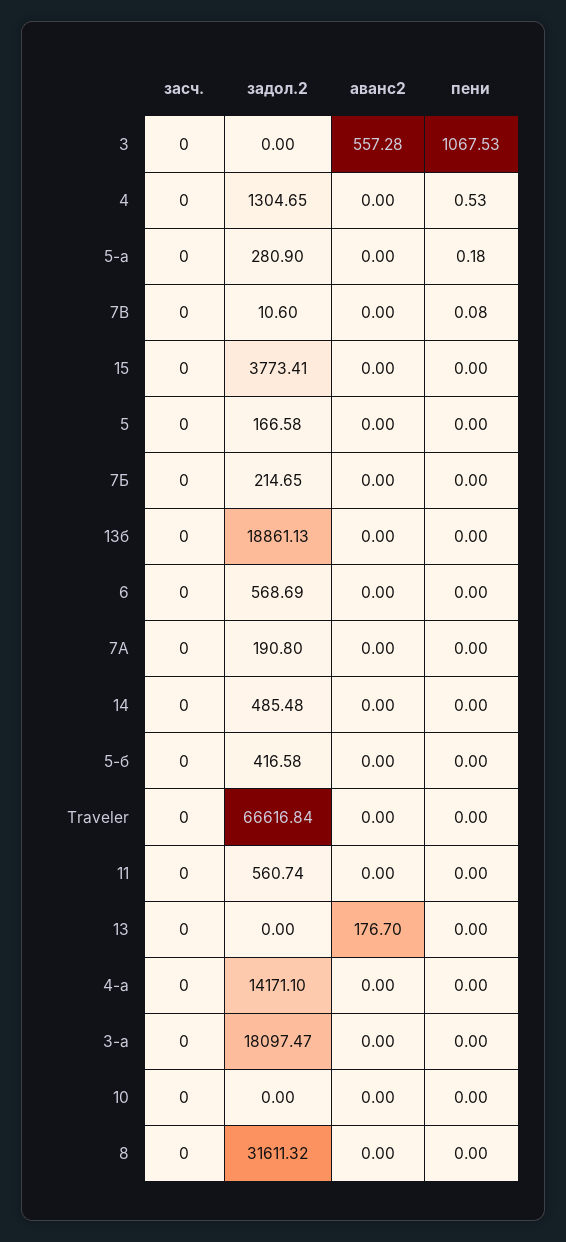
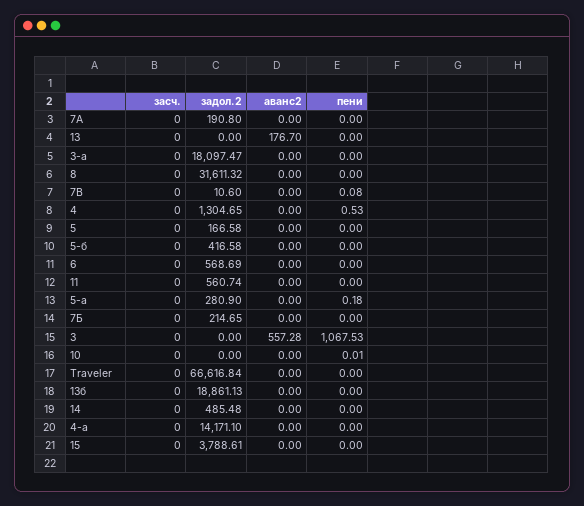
задол.2, 15: 3773.41 -> 3788.61
пени, 10: 0 -> 0.01

